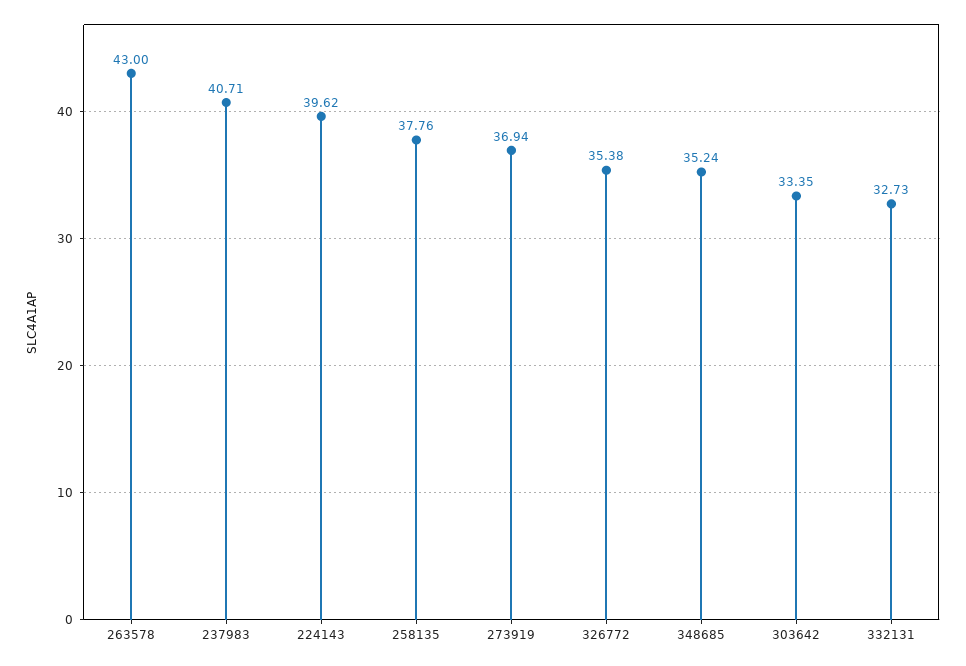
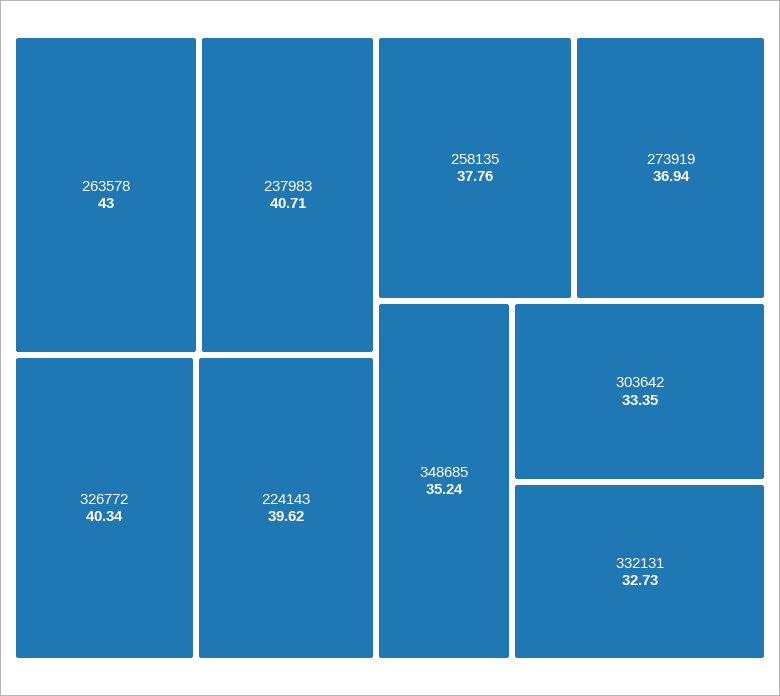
326772: 35.38 -> 40.34

